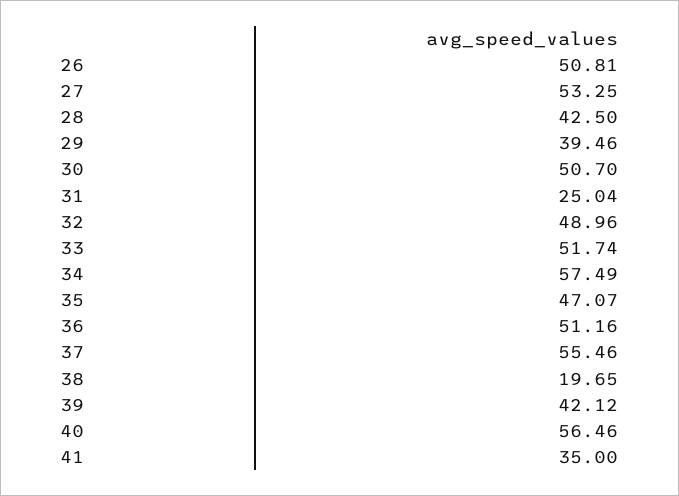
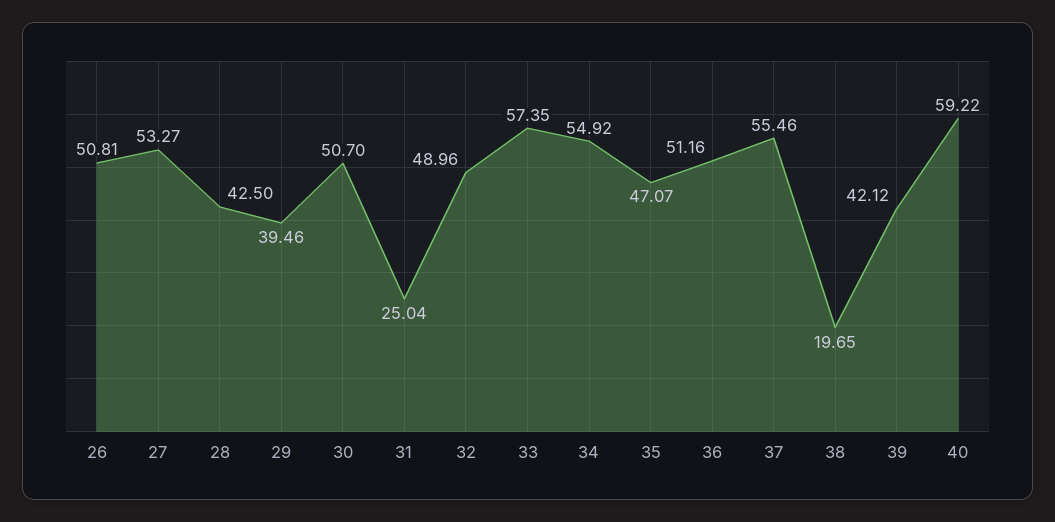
27: 53.25 -> 53.27
33: 51.74 -> 57.35
34: 57.49 -> 54.92
40: 56.46 -> 59.22
41: 35 -> none

